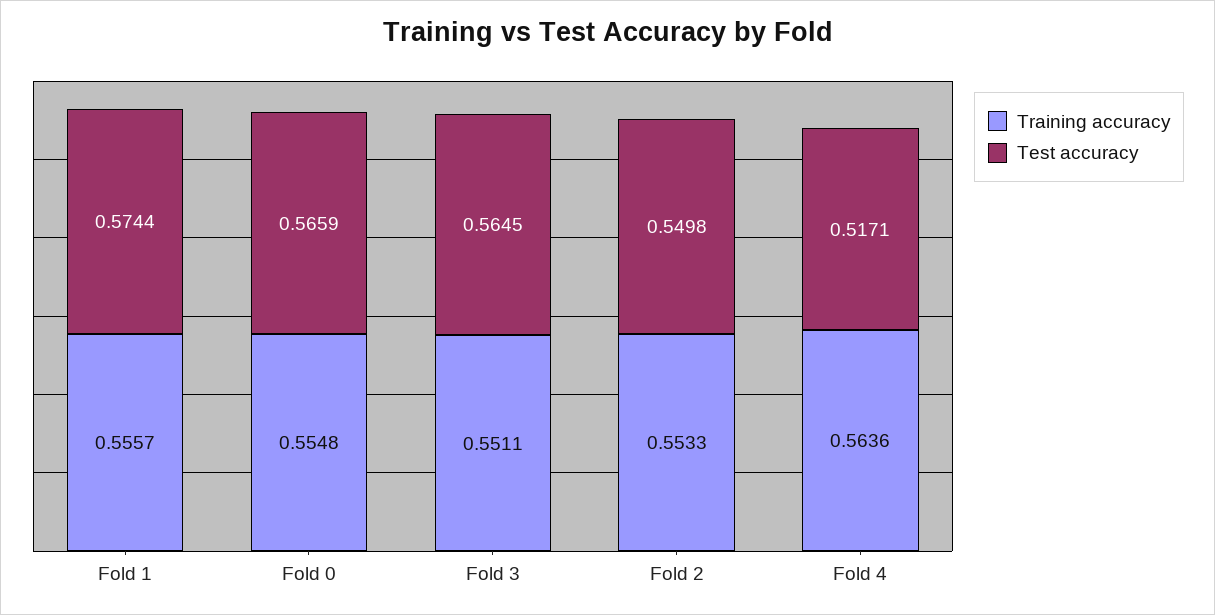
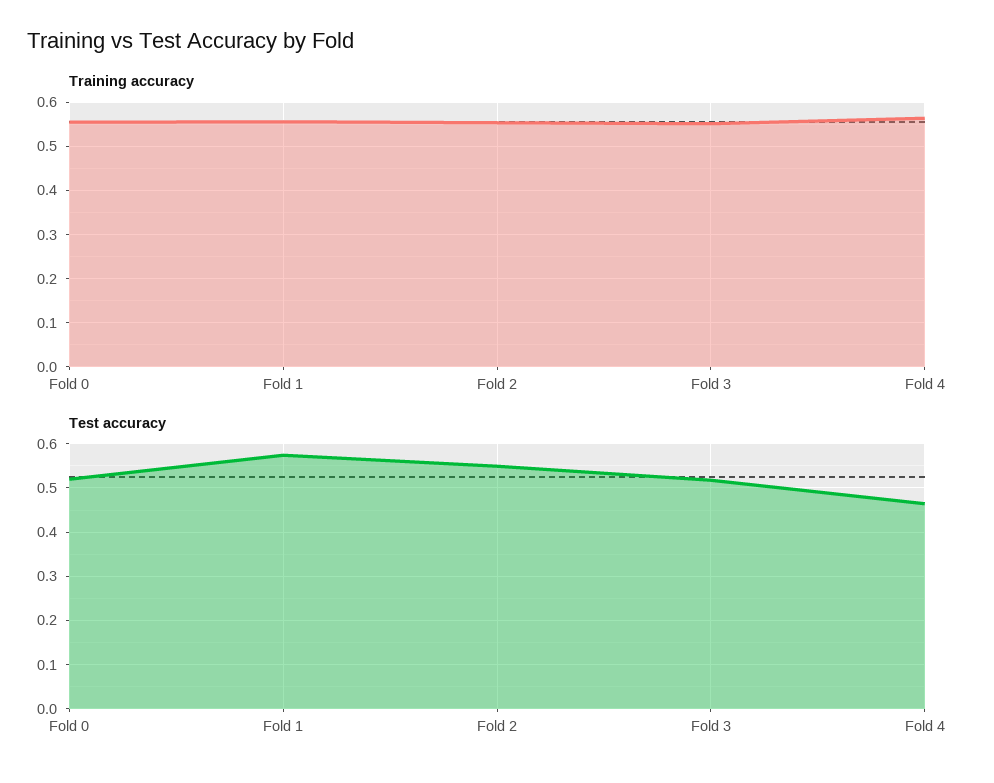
Test accuracy, Fold 0: 0.5659 -> 0.52
Test accuracy, Fold 3: 0.5645 -> 0.52
Test accuracy, Fold 4: 0.5171 -> 0.46

